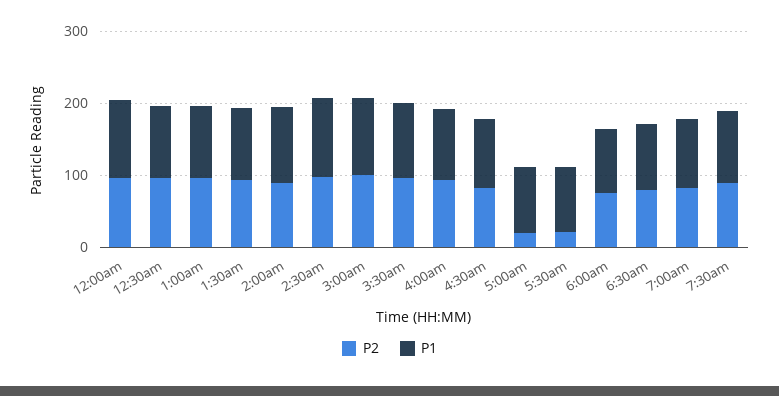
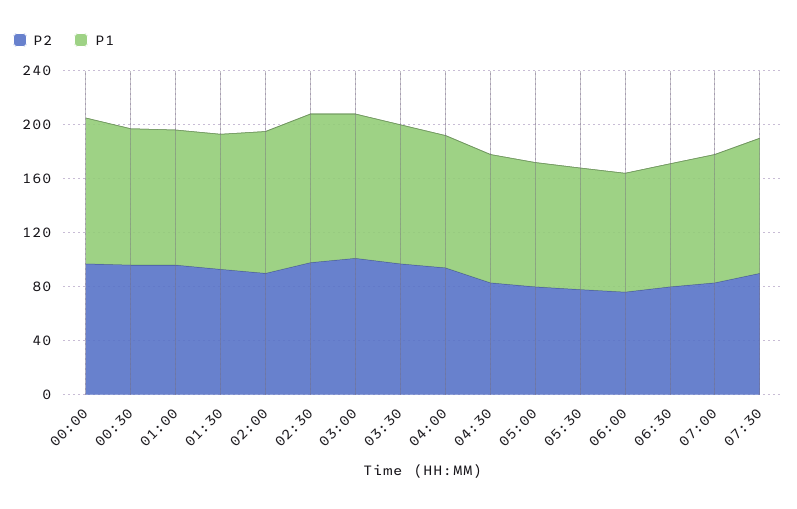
P2, 5:00am: 20 -> 80
P2, 5:30am: 20 -> 80

